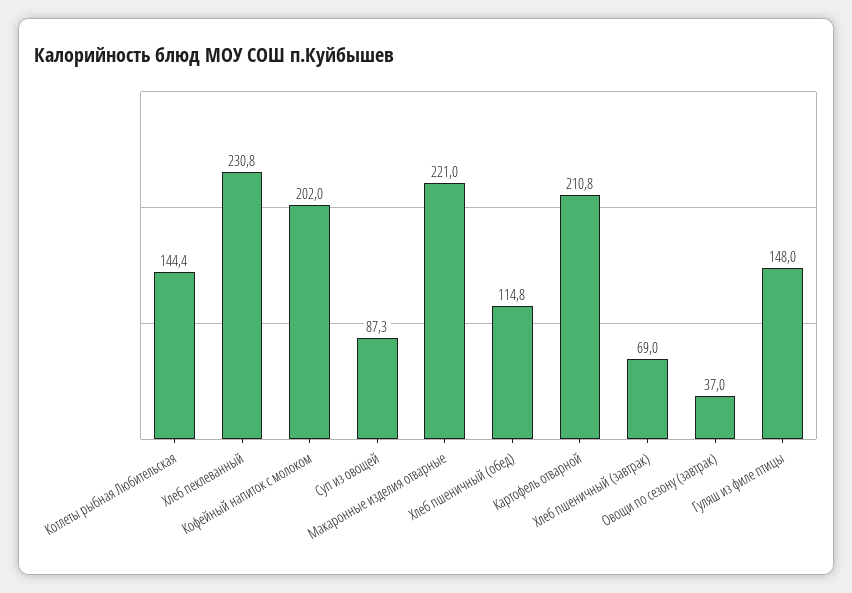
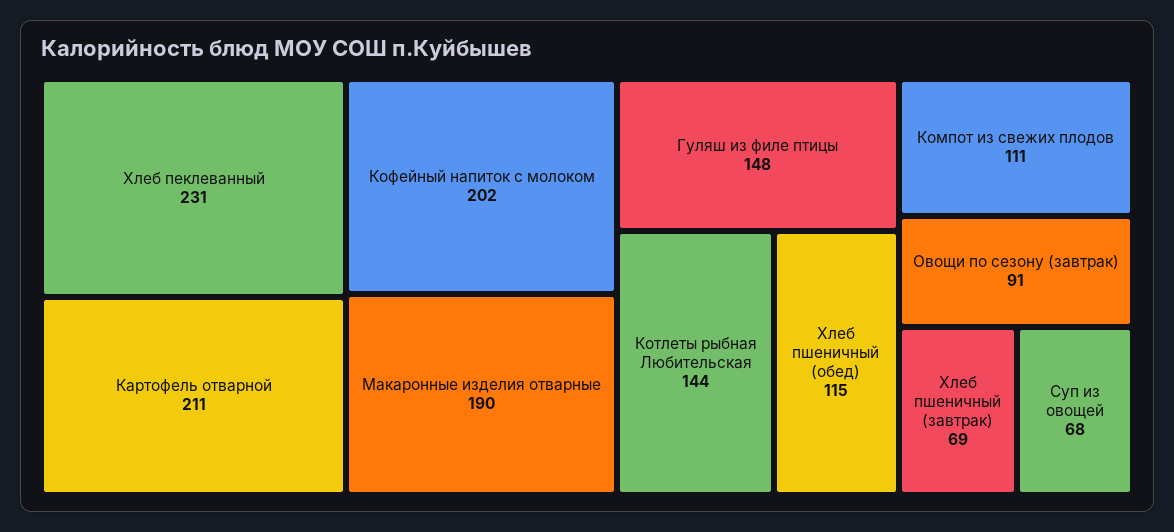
Суп из овощей: 87.3 -> 68
Макаронные изделия отварные: 221 -> 190
Овощи по сезону (завтрак): 37 -> 91
Компот из свежих плодов: none -> 111

